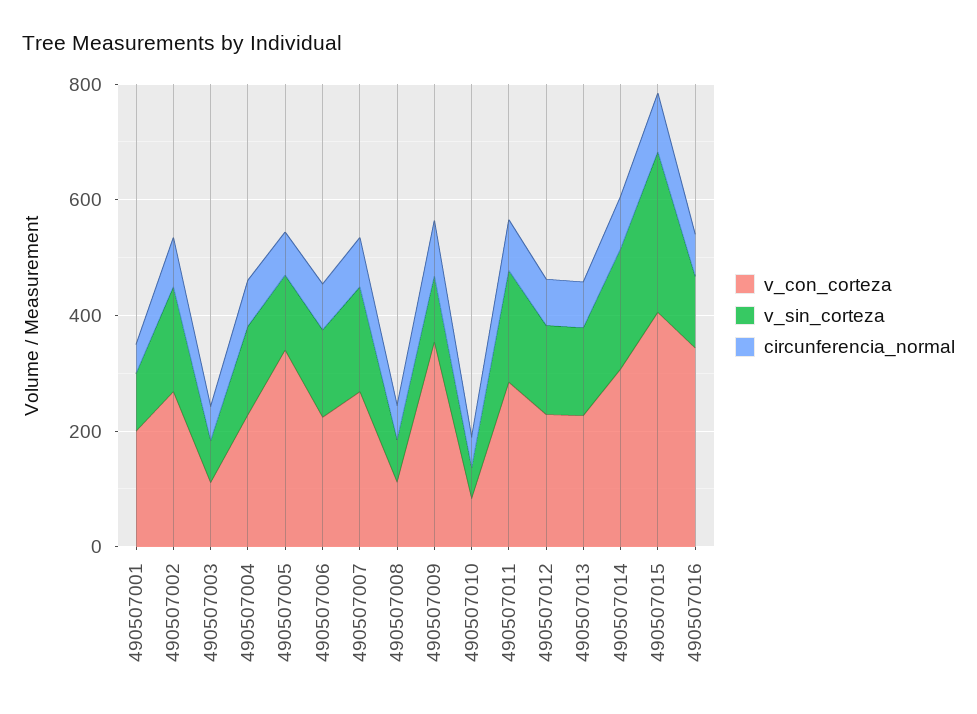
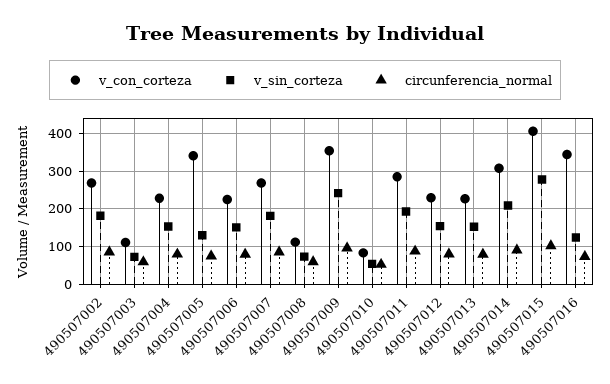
v_con_corteza, 490507001: 200 -> none
v_sin_corteza, 490507001: 100 -> none
circunferencia_normal, 490507001: 50 -> none
v_sin_corteza, 490507009: 100 -> 240

